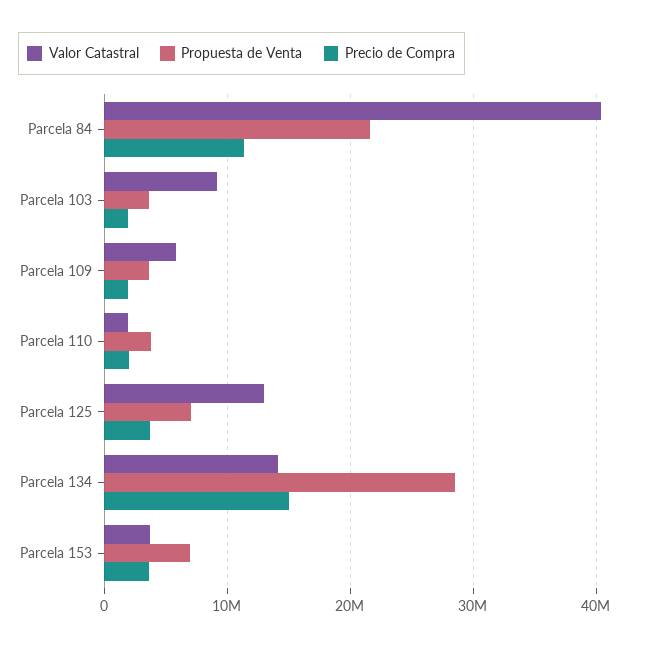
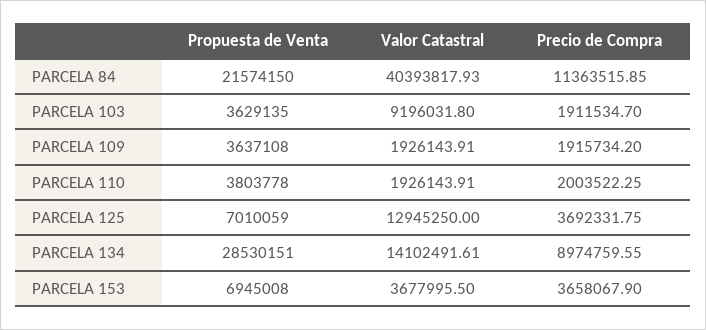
Valor Catastral, Parcela 109: 6000000 -> 1926143.91
Precio de Compra, Parcela 134: 15000000 -> 8974759.55

